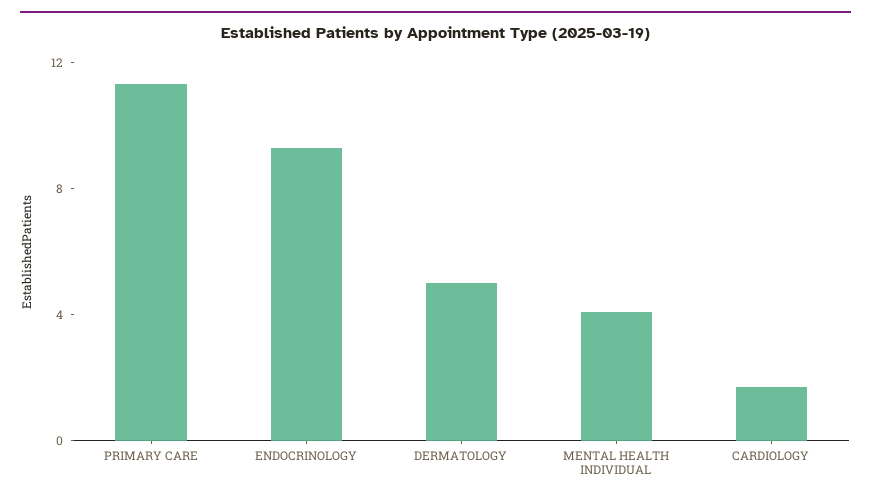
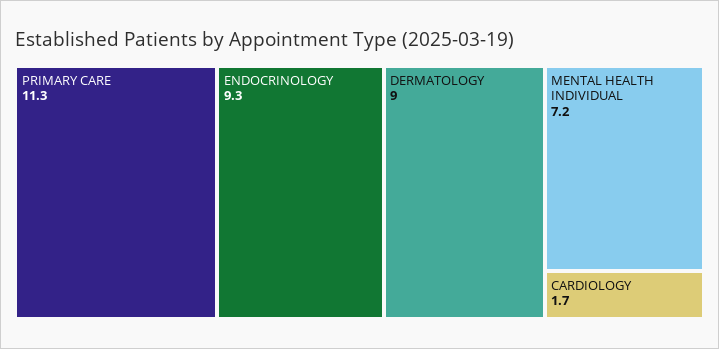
DERMATOLOGY: 5 -> 9
MENTAL HEALTH INDIVIDUAL: 4 -> 7.2

